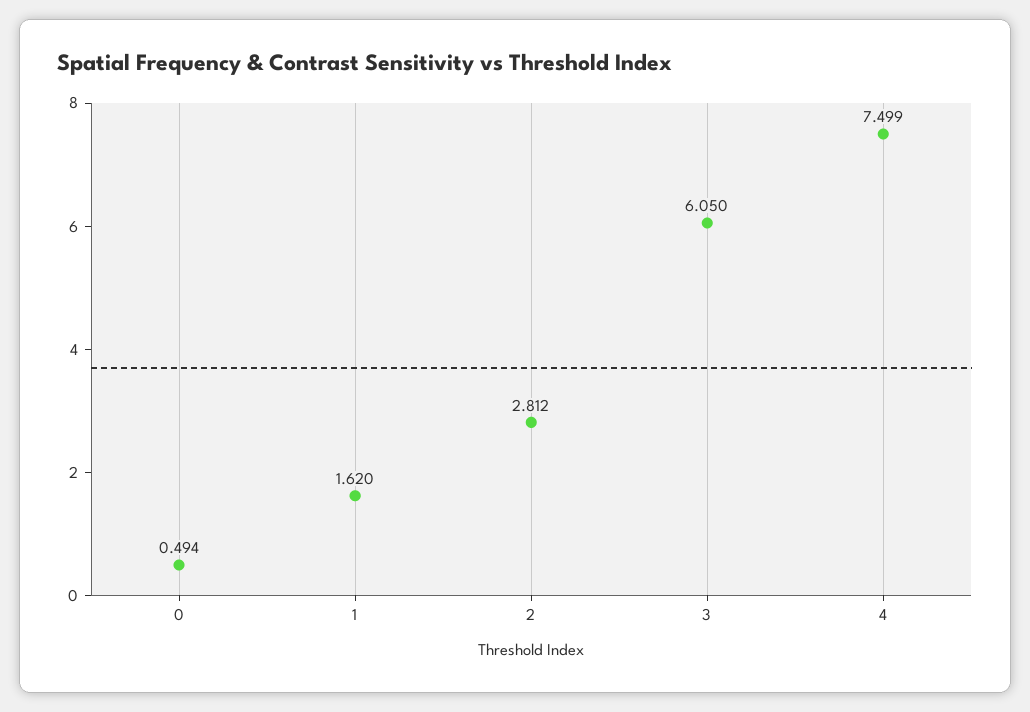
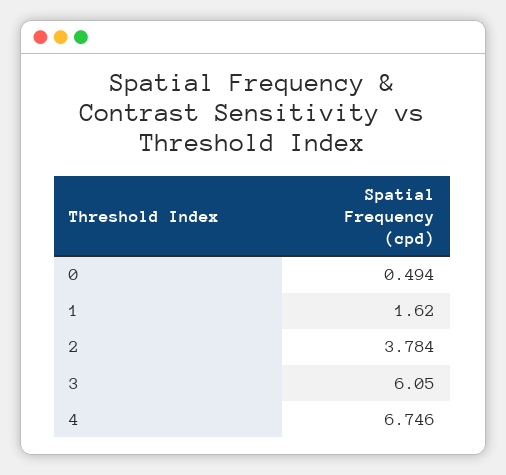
2: 2.812 -> 3.784
4: 7.499 -> 6.746

